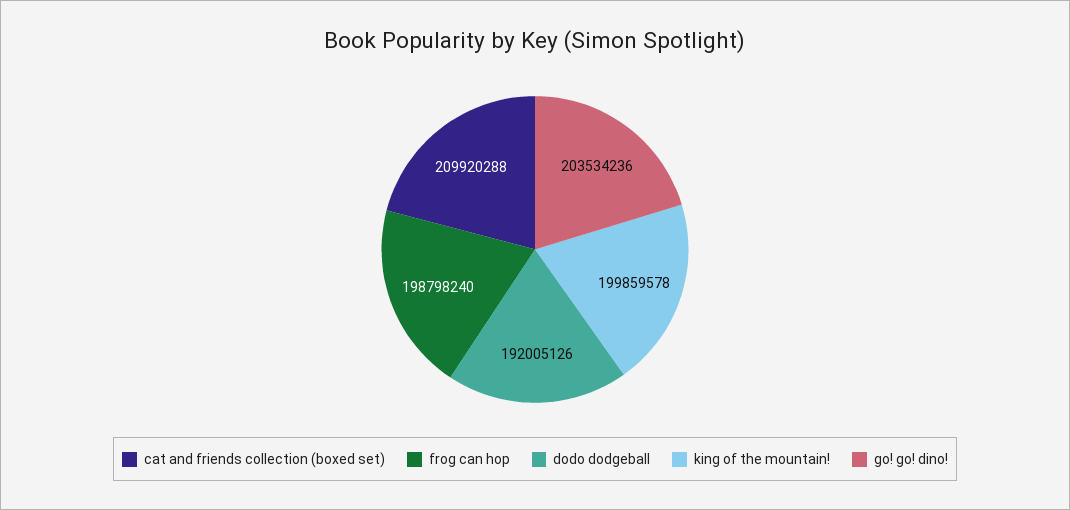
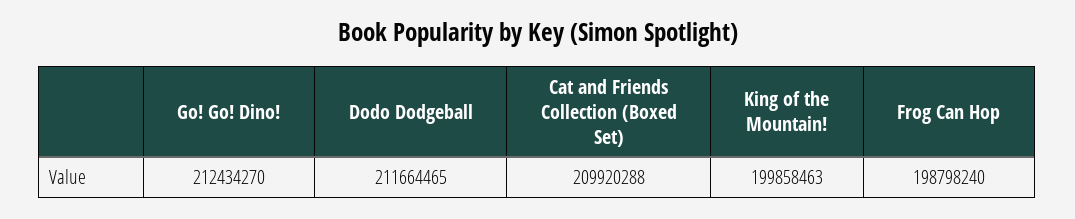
dodo dodgeball: 192005126 -> 211664465
king of the mountain!: 199859578 -> 199858463
go! go! dino!: 203534236 -> 212434270

